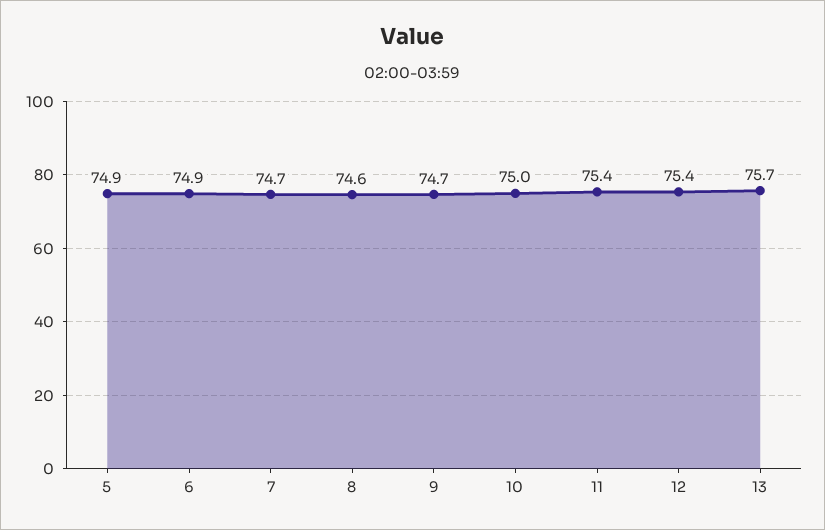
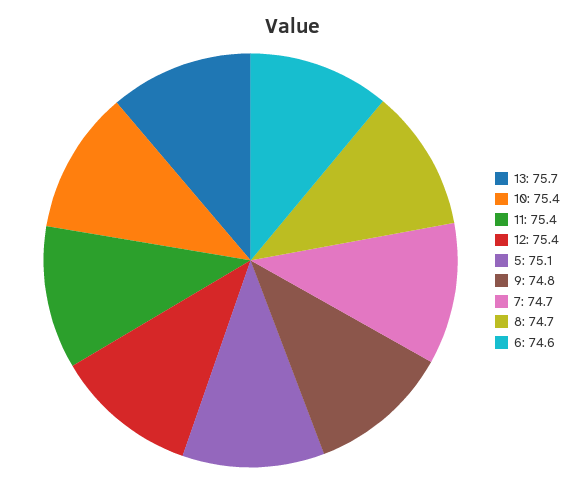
5: 74.9 -> 75.1
6: 74.9 -> 74.6
8: 74.6 -> 74.7
9: 74.7 -> 74.8
10: 75 -> 75.4

